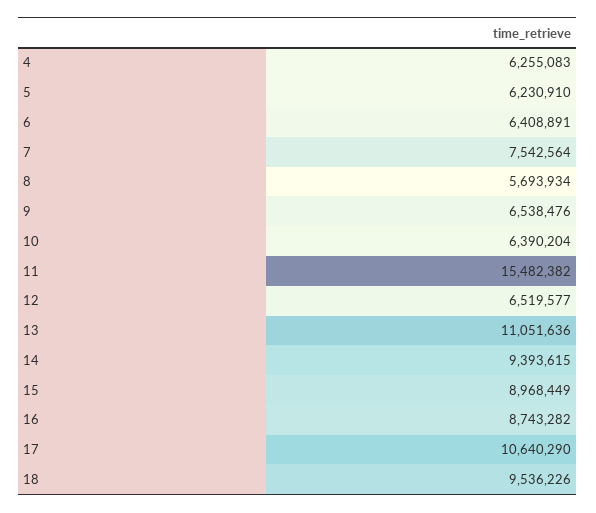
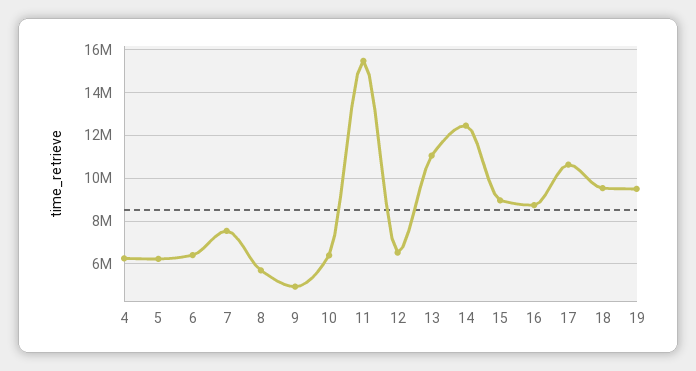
9: 6538476 -> 5000000
14: 9393615 -> 12500000
19: none -> 9500000

